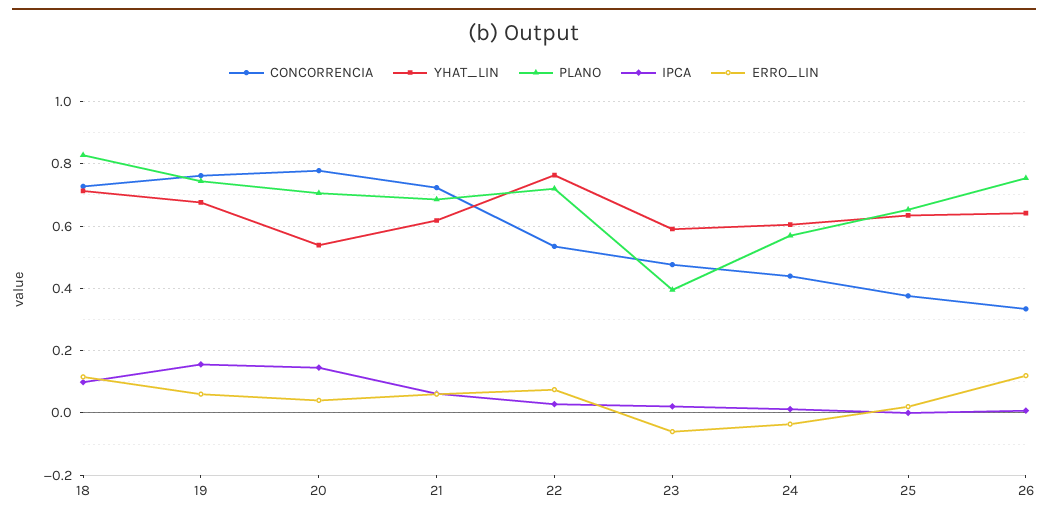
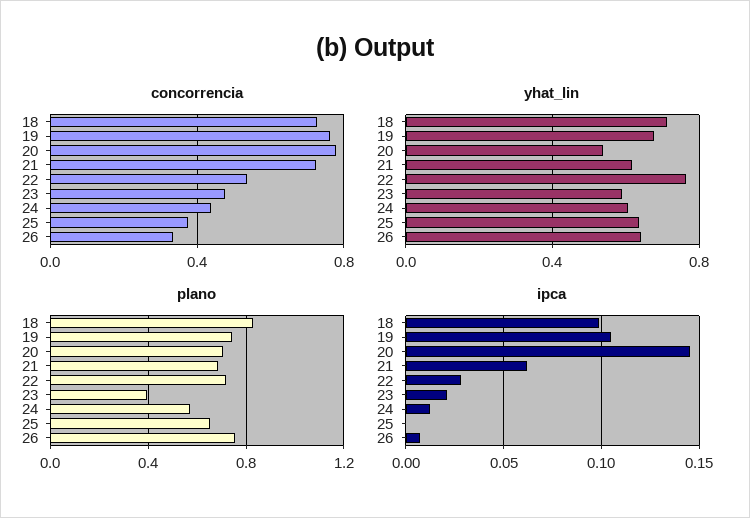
ERRO_LIN, 18: 0.12 -> none
IPCA, 19: 0.16 -> 0.105
ERRO_LIN, 19: 0.06 -> none
ERRO_LIN, 20: 0.04 -> none
ERRO_LIN, 21: 0.06 -> none
ERRO_LIN, 22: 0.08 -> none
ERRO_LIN, 23: -0.06 -> none
ERRO_LIN, 24: -0.04 -> none
ERRO_LIN, 25: 0.02 -> none
ERRO_LIN, 26: 0.12 -> none

